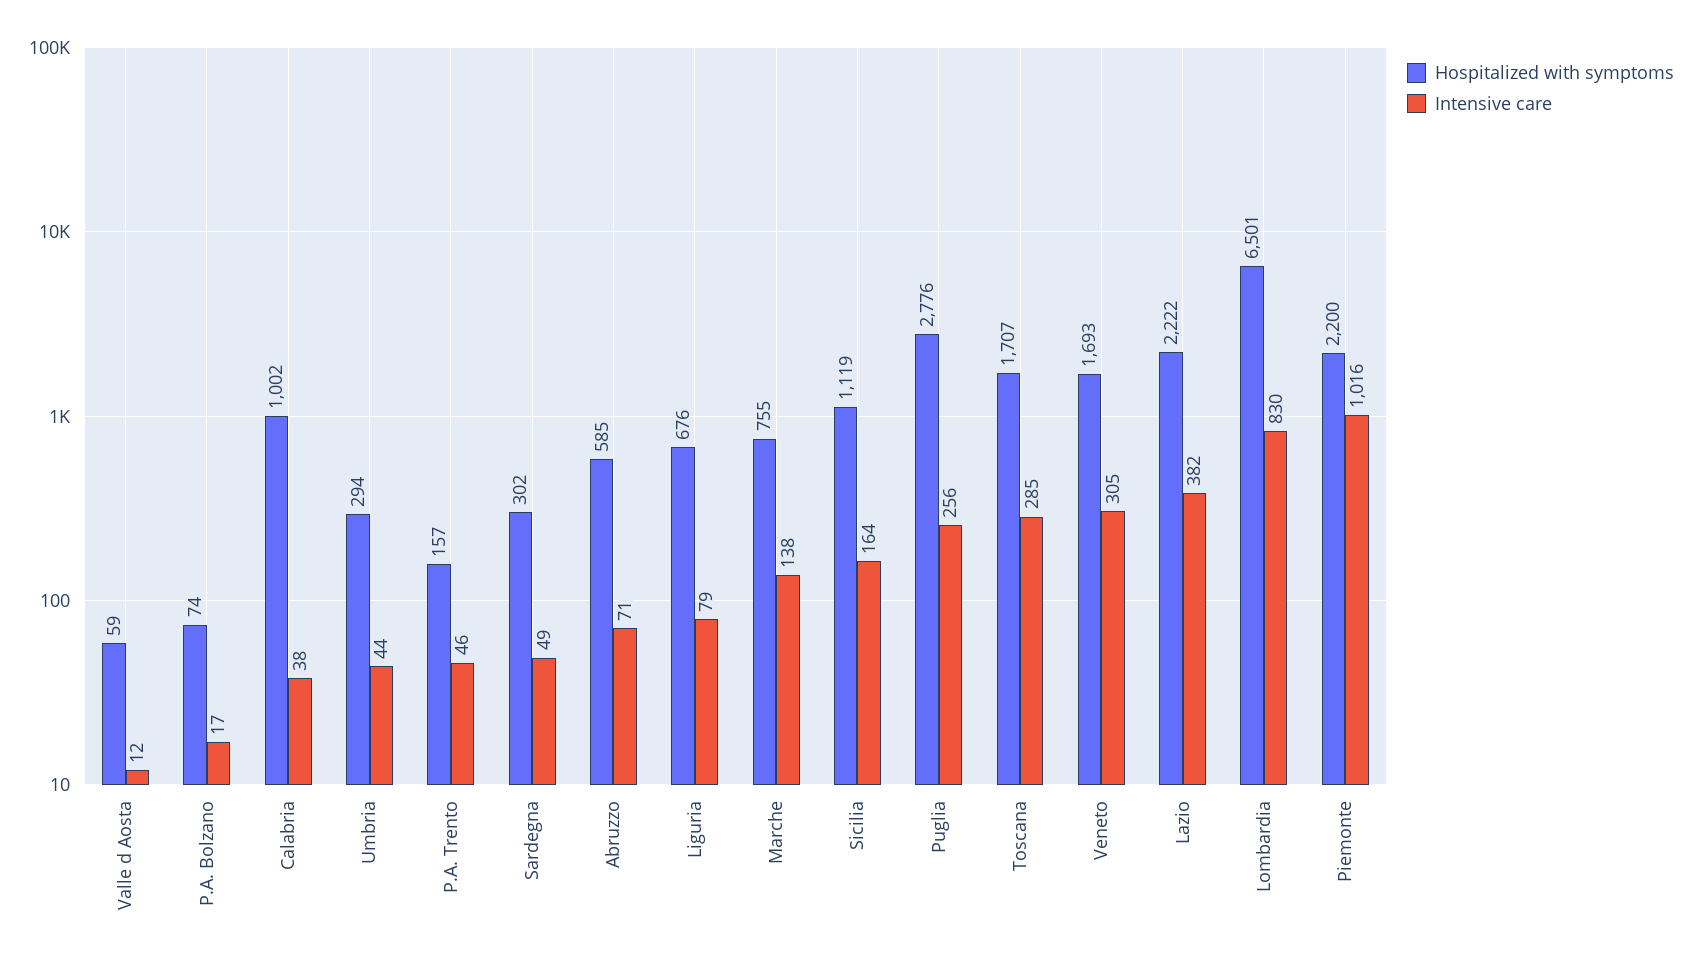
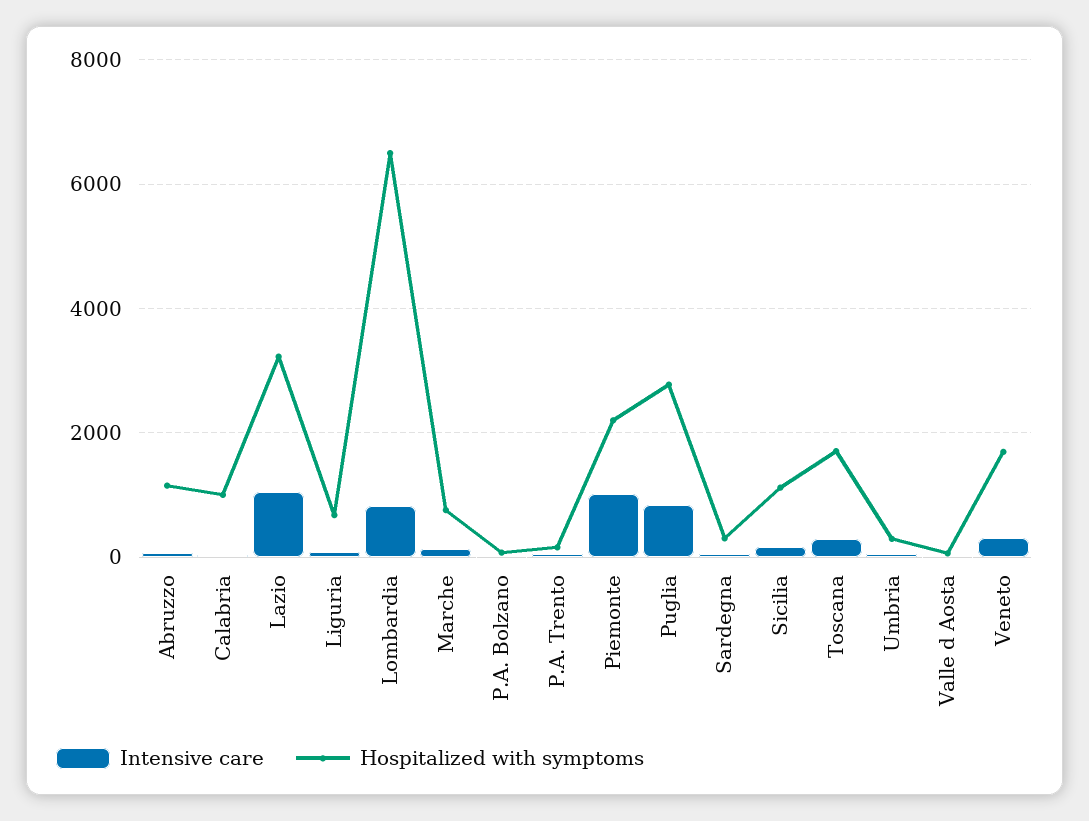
Hospitalized with symptoms, Abruzzo: 585 -> 1200
Intensive care, Puglia: 256 -> 800
Hospitalized with symptoms, Lazio: 2222 -> 3200
Intensive care, Lazio: 382 -> 1000

